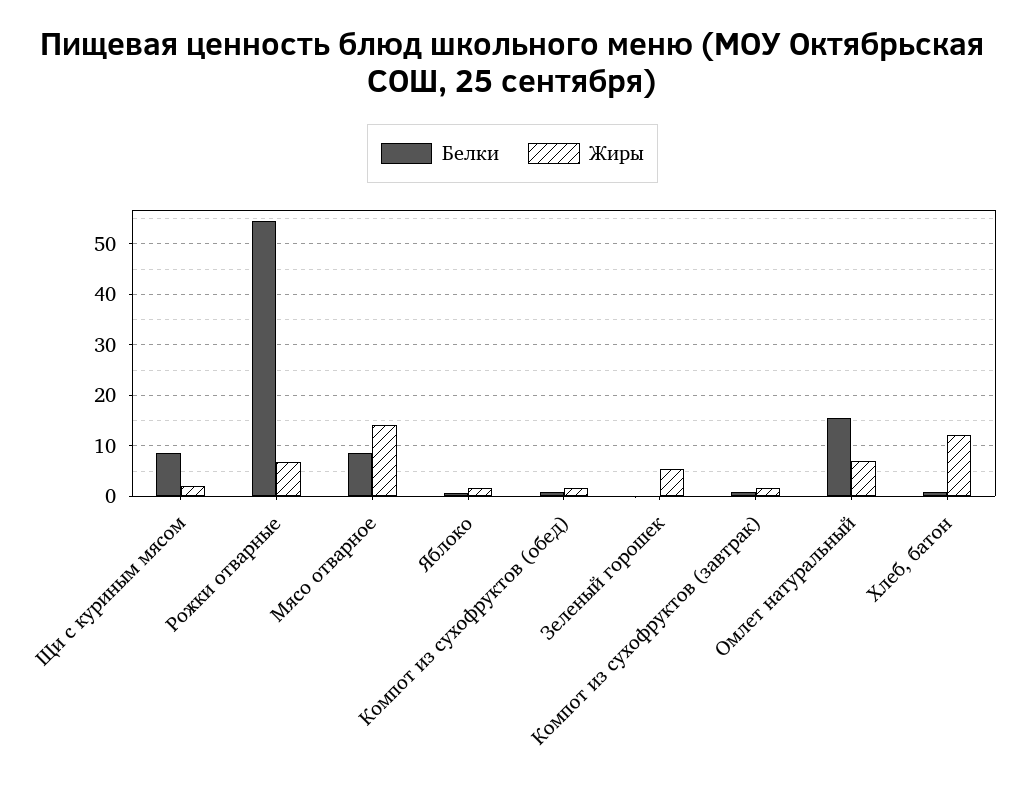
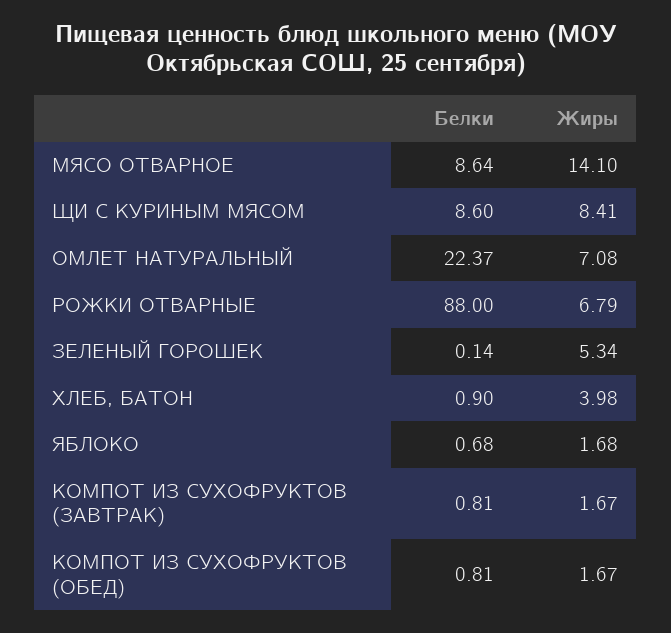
Жиры, Щи с куриным мясом: 2 -> 8.41
Белки, Рожки отварные: 54 -> 88
Белки, Омлет натуральный: 16 -> 22.37
Жиры, Хлеб, батон: 12 -> 3.98

